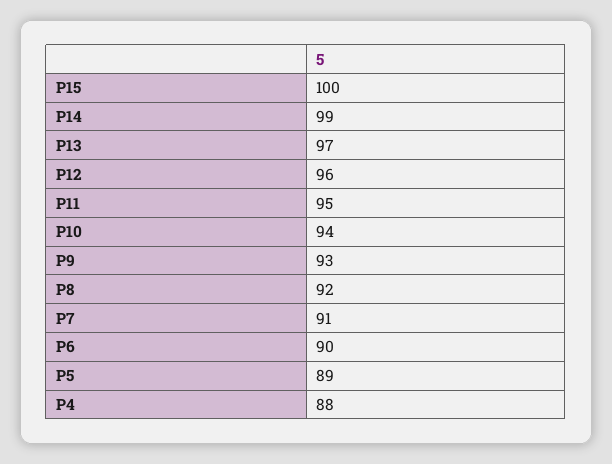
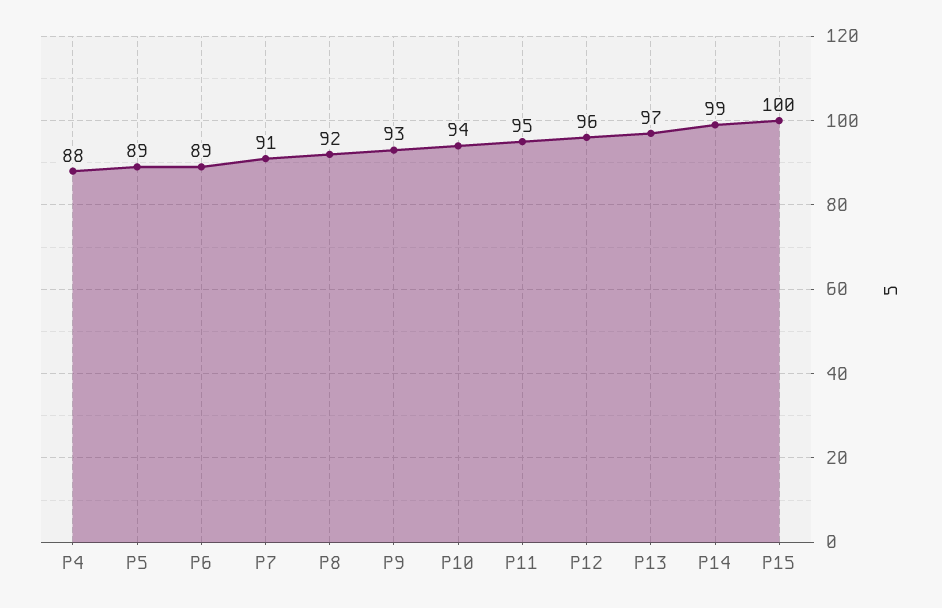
P6: 90 -> 89

